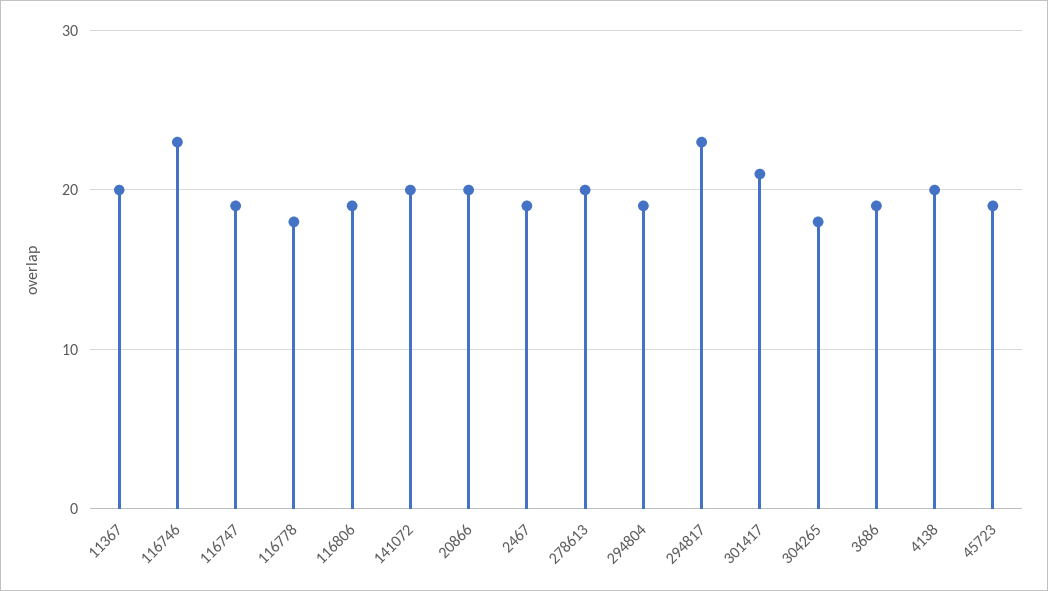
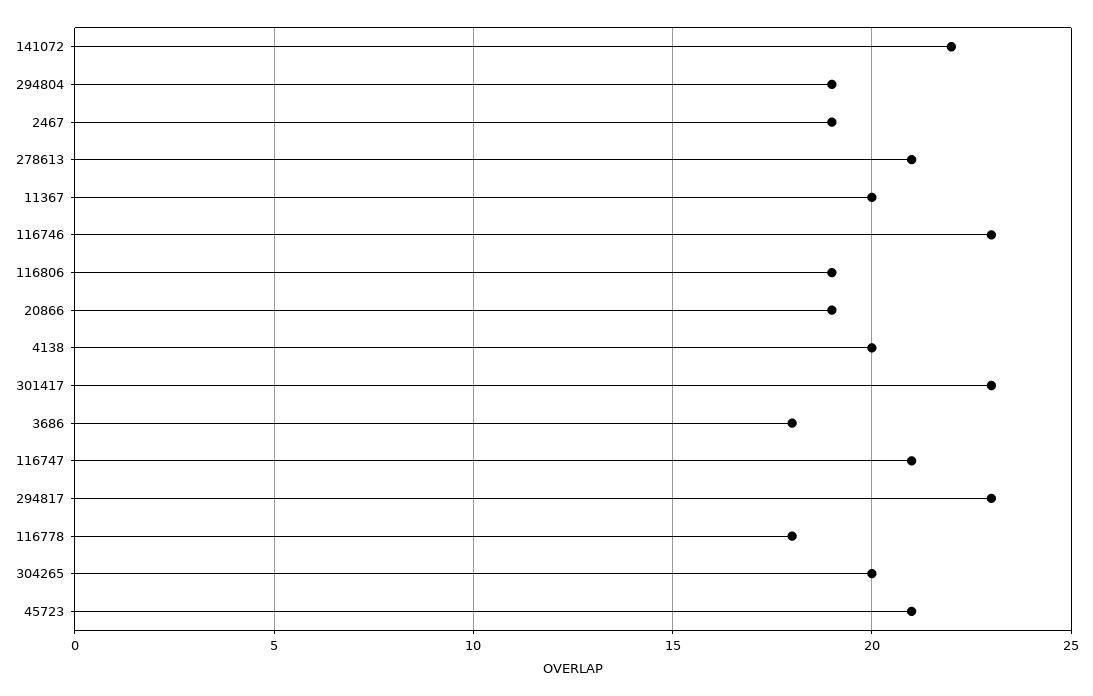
116747: 19 -> 21
141072: 20 -> 22
20866: 20 -> 19
278613: 20 -> 21
301417: 21 -> 23
304265: 18 -> 20
3686: 19 -> 18
45723: 19 -> 21

